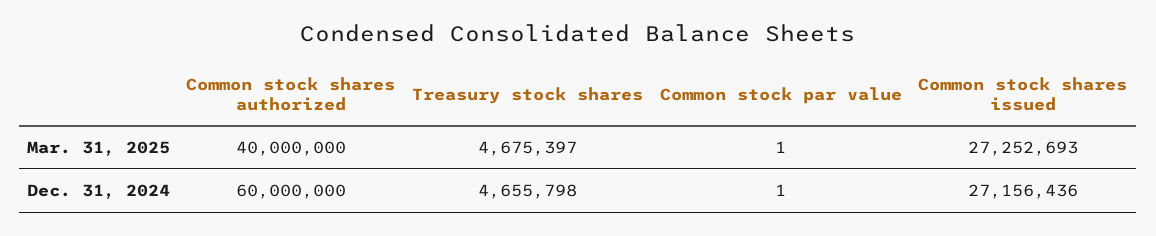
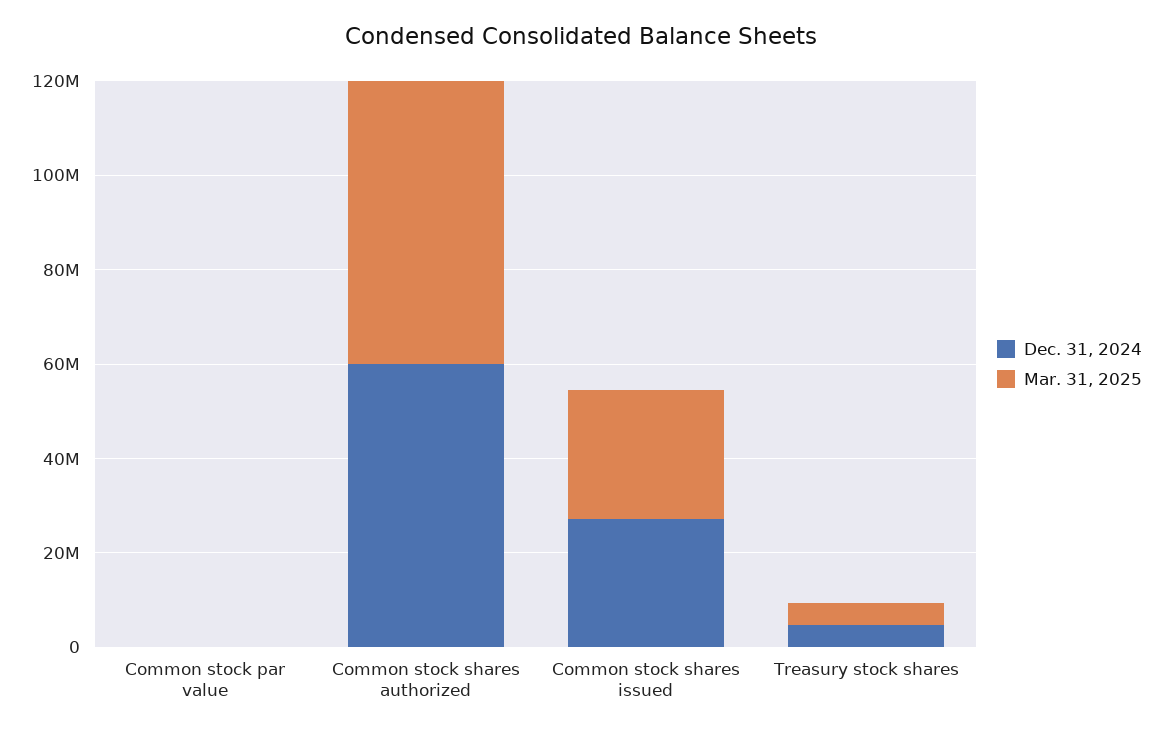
Mar. 31, 2025, Common stock shares authorized: 40000000 -> 60000000

